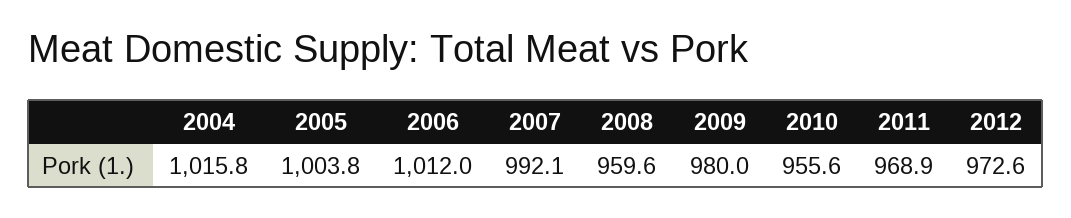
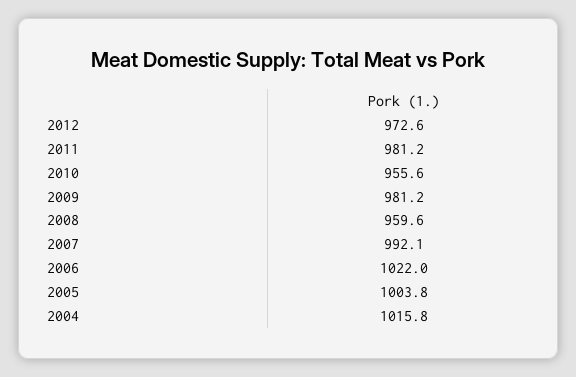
2006: 1012 -> 1022
2009: 980 -> 981.2
2011: 968.9 -> 981.2

